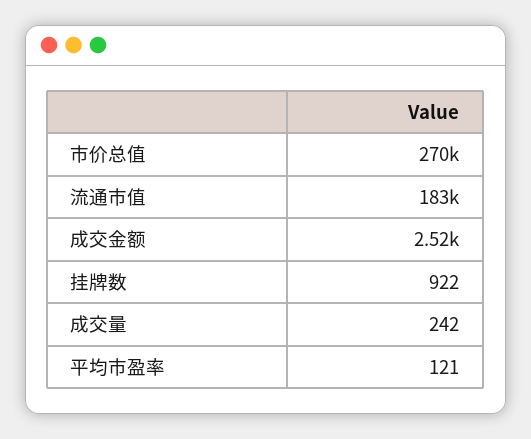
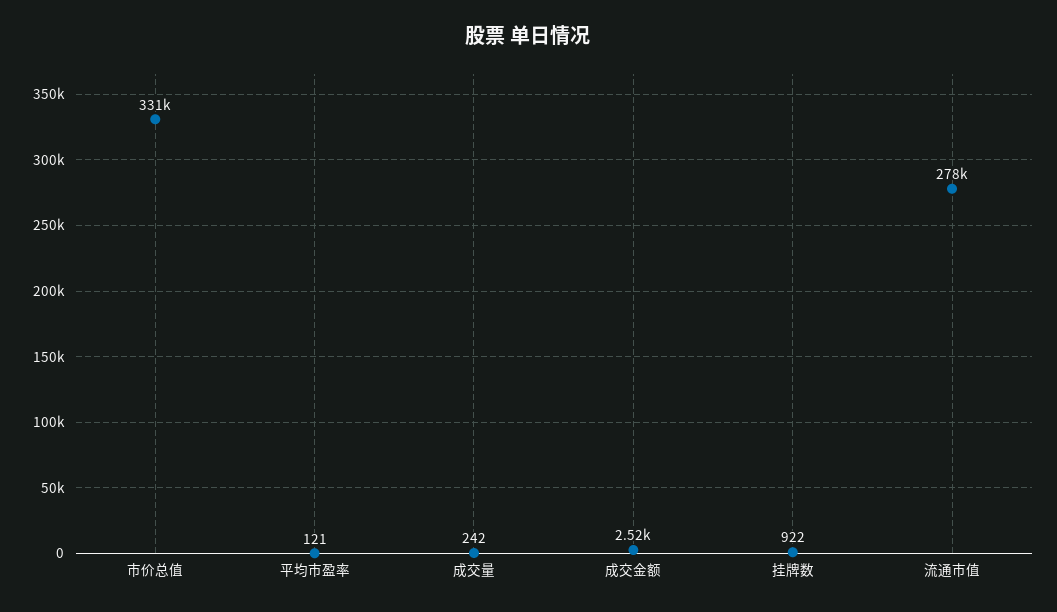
市价总值: 270000 -> 331000
流通市值: 183000 -> 278000

